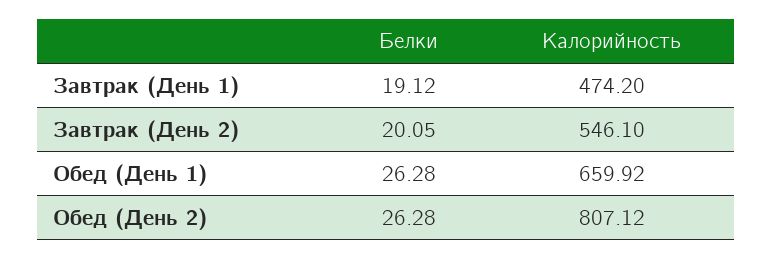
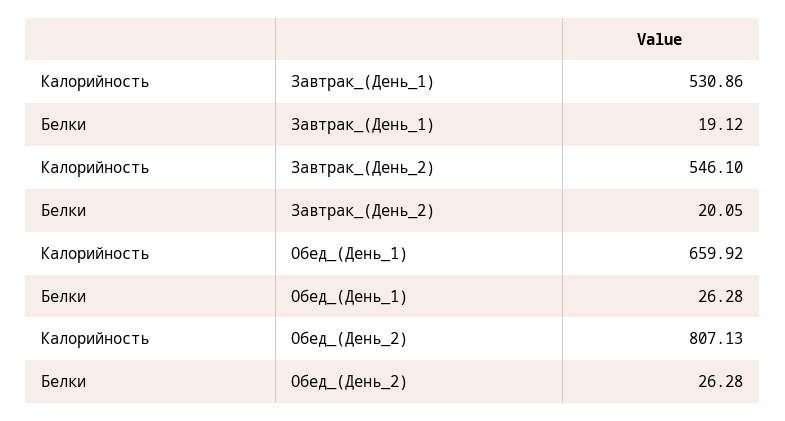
Калорийность, Завтрак (День 1): 474.2 -> 530.86
Калорийность, Обед (День 2): 807.12 -> 807.13

